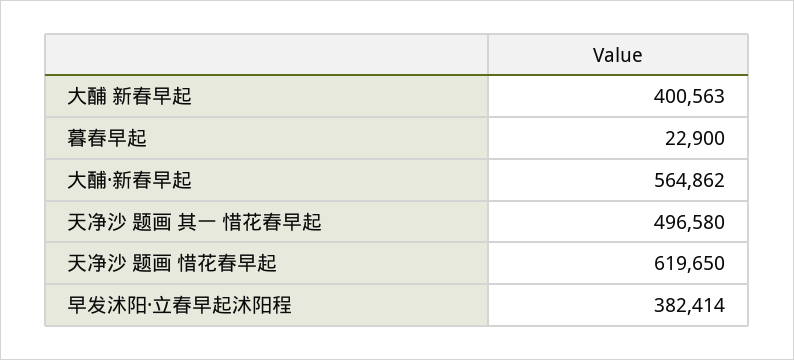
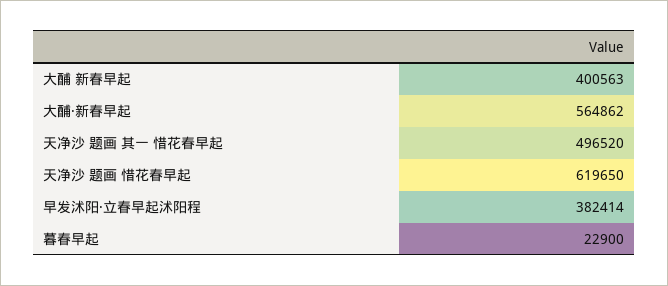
天净沙 题画 其一 惜花春早起: 496580 -> 496520

